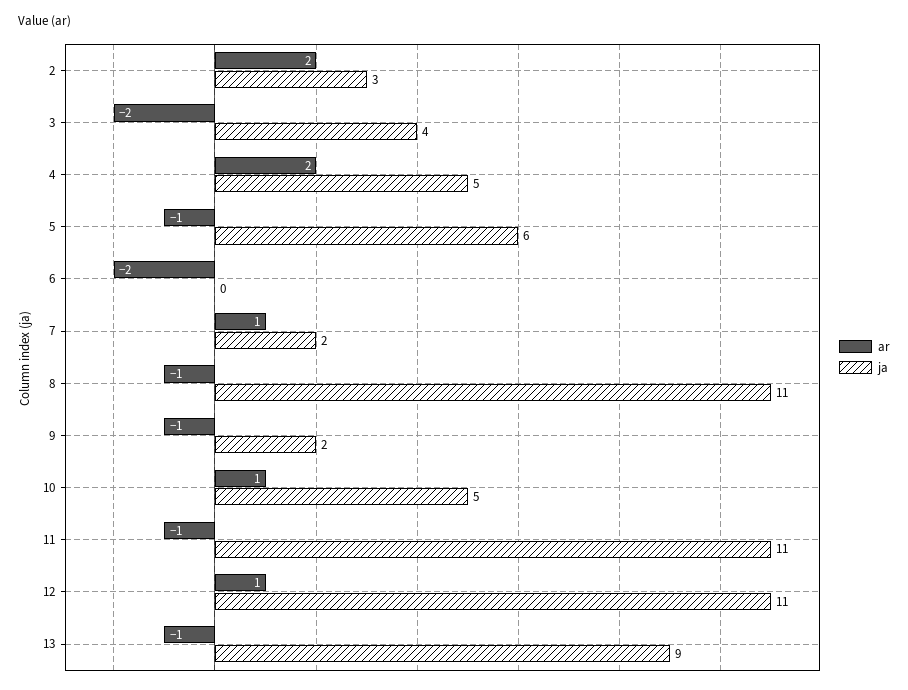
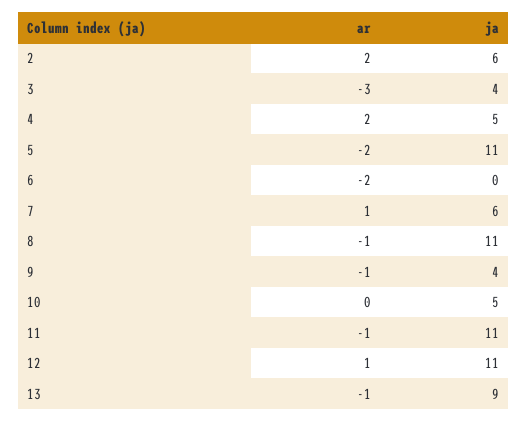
ja, 2: 3 -> 6
ar, 3: -2 -> -3
ar, 5: -1 -> -2
ja, 5: 6 -> 11
ja, 7: 2 -> 6
ja, 9: 2 -> 4
ar, 10: 1 -> 0

